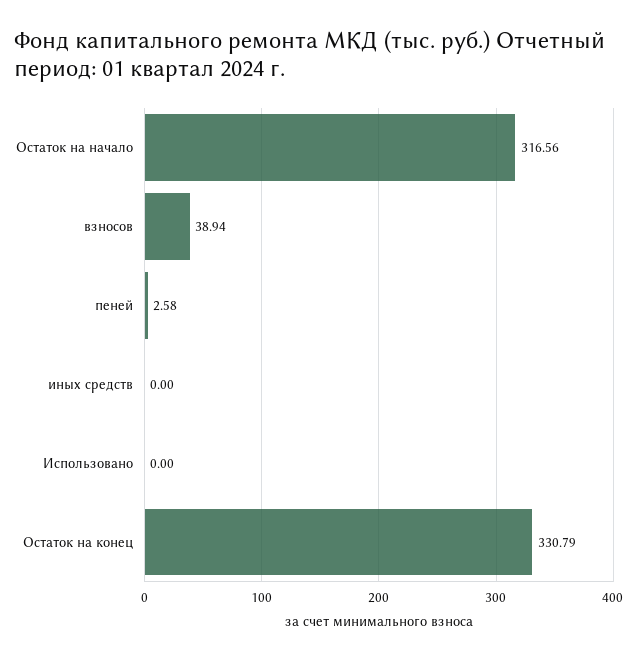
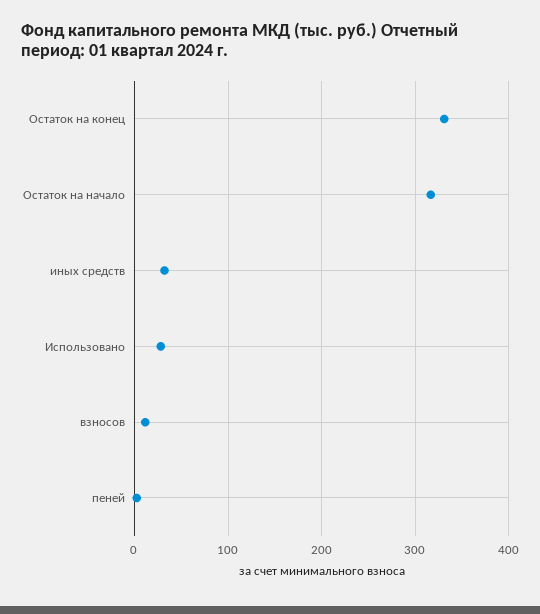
взносов: 38.94 -> 10
иных средств: 0 -> 30
Использовано: 0 -> 30

